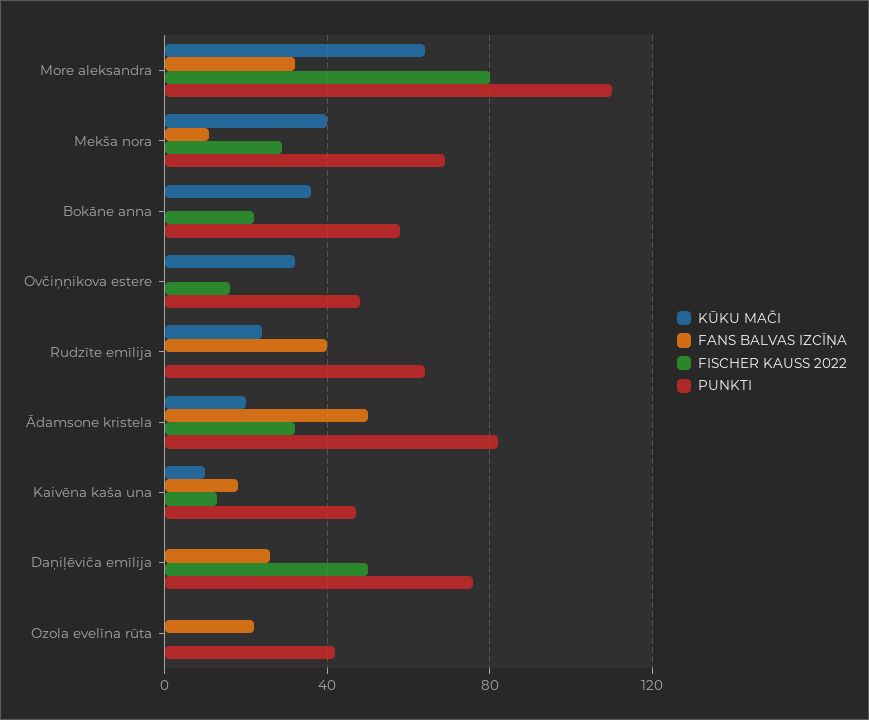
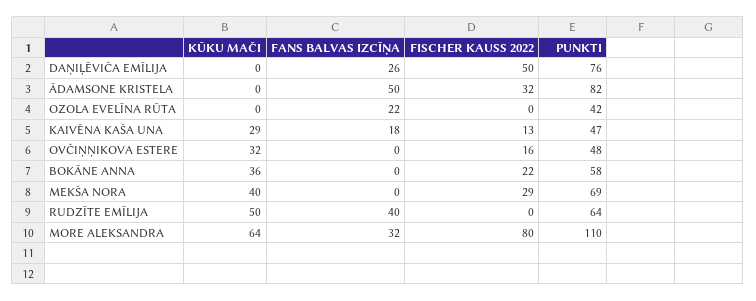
FANS BALVAS IZCĪŅA, Mekša nora: 10 -> 0
KŪKU MAČI, Rudzīte emīlija: 25 -> 50
KŪKU MAČI, Ādamsone kristela: 20 -> 0
KŪKU MAČI, Kaivēna kaša una: 10 -> 29

